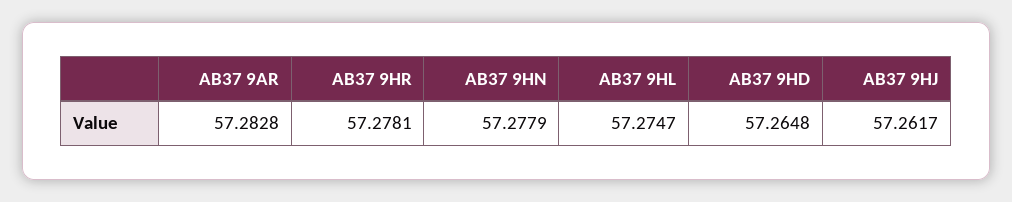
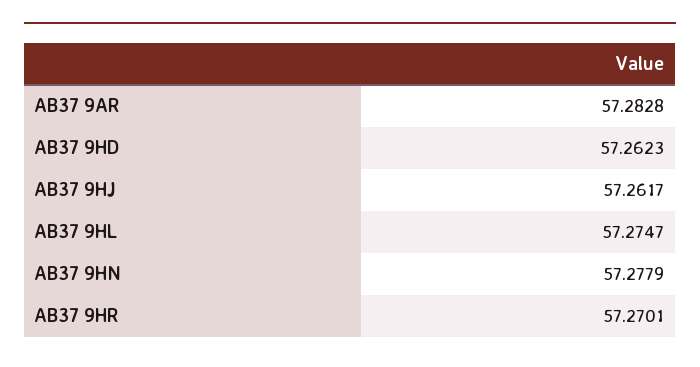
AB37 9HR: 57.2781 -> 57.2701
AB37 9HD: 57.2648 -> 57.2623

